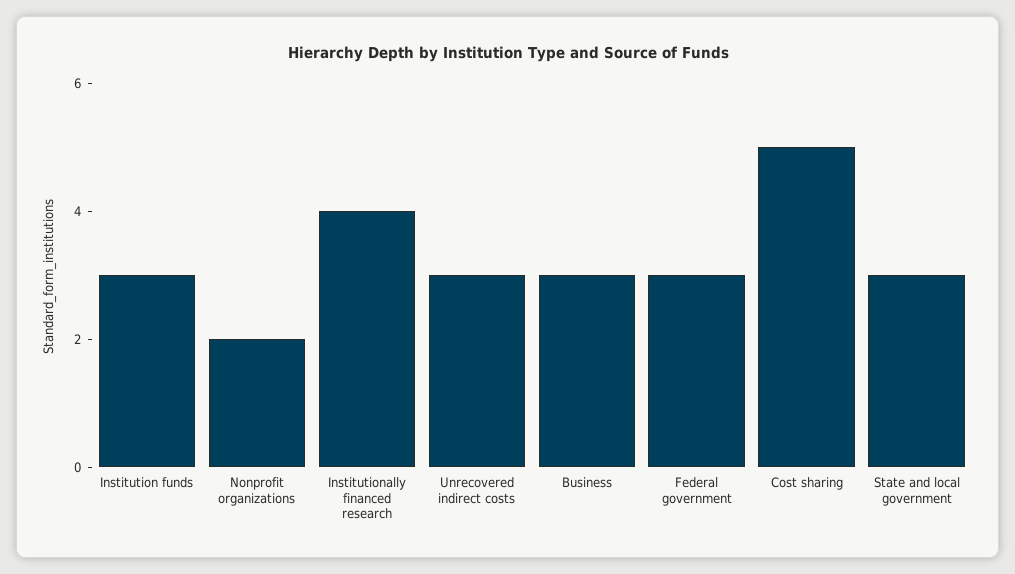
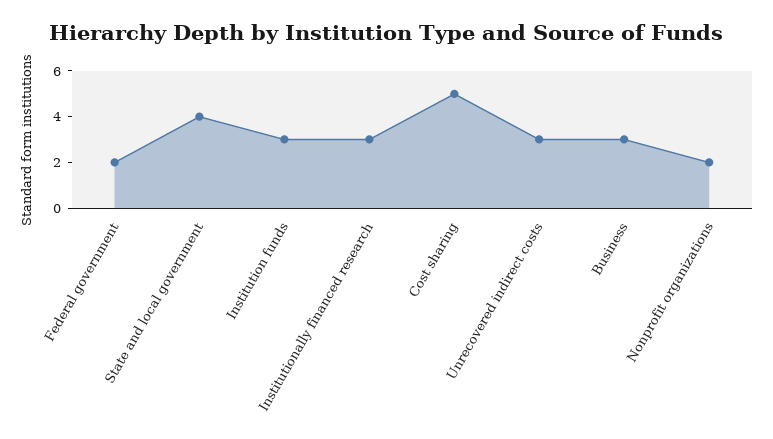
Institutionally financed research: 4 -> 3
Federal government: 3 -> 2
State and local government: 3 -> 4

